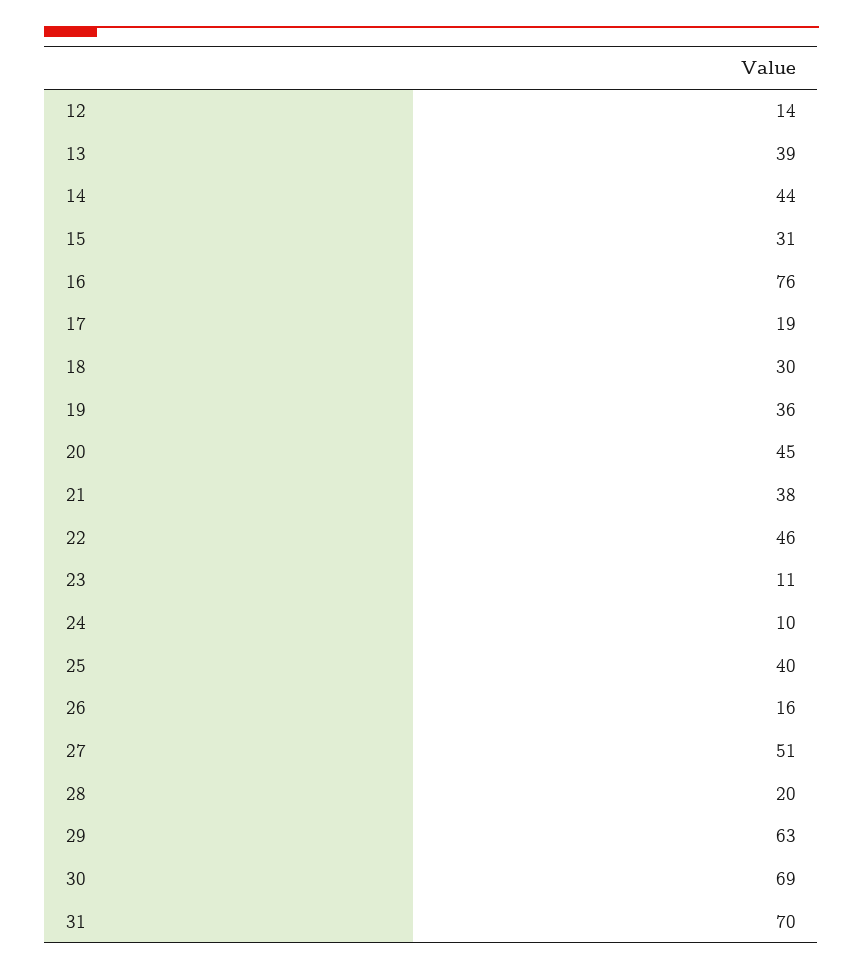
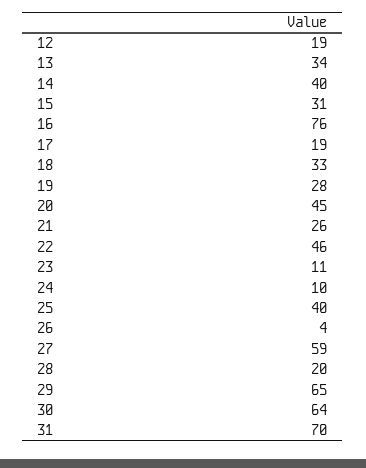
12: 14 -> 19
13: 39 -> 34
14: 44 -> 40
18: 30 -> 33
19: 36 -> 28
21: 38 -> 26
26: 16 -> 4
27: 51 -> 59
29: 63 -> 65
30: 69 -> 64

